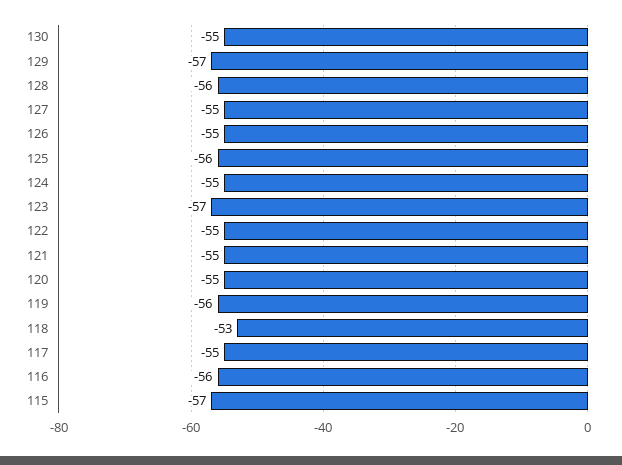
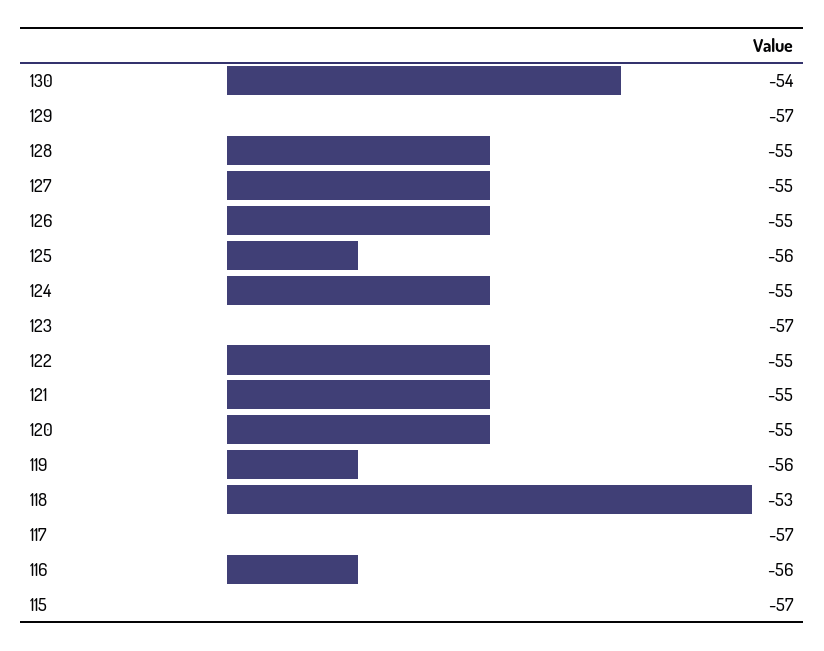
130: -55 -> -54
128: -56 -> -55
117: -55 -> -57

